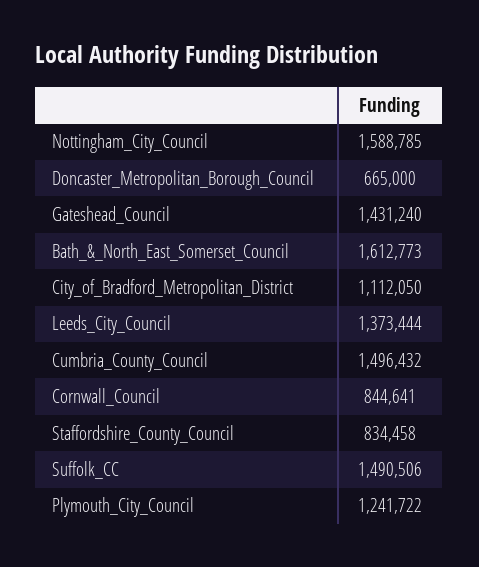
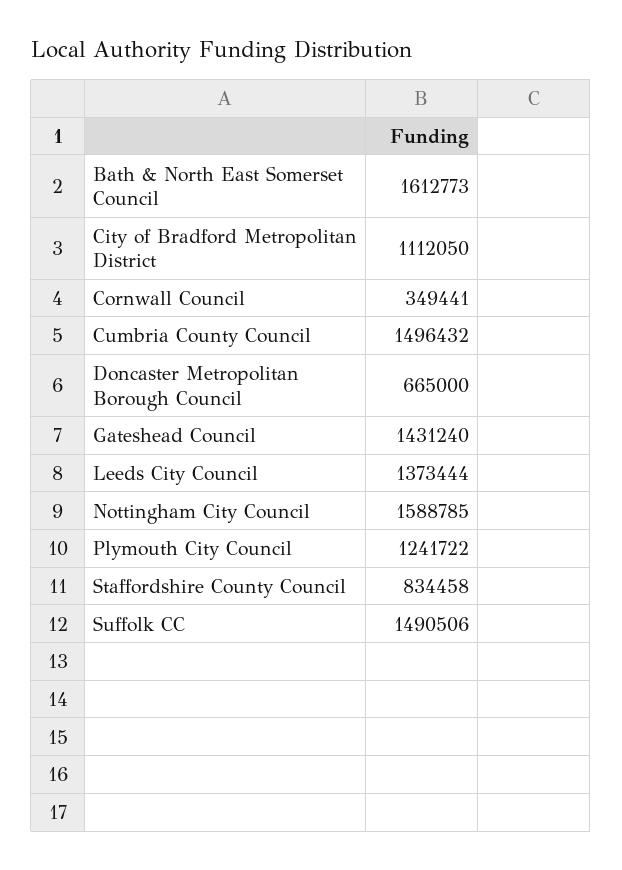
Cornwall_Council: 844641 -> 349441

